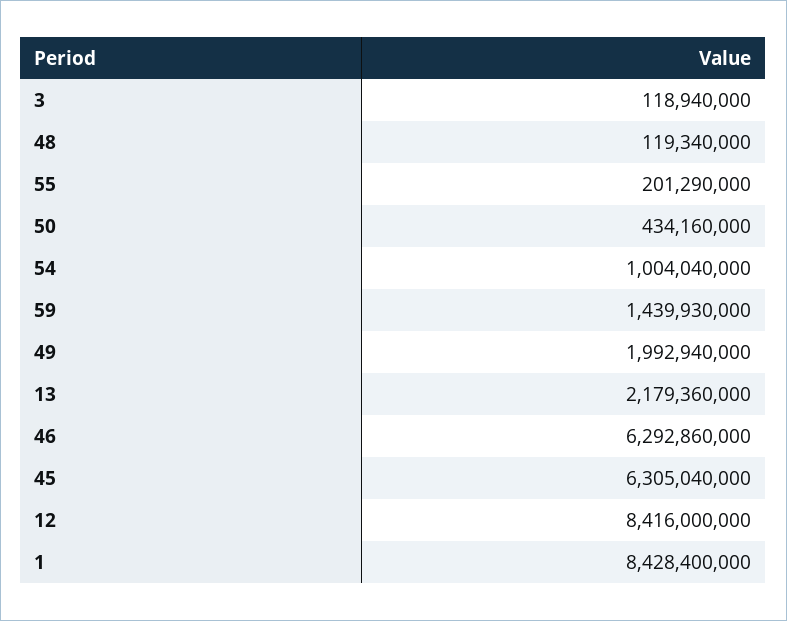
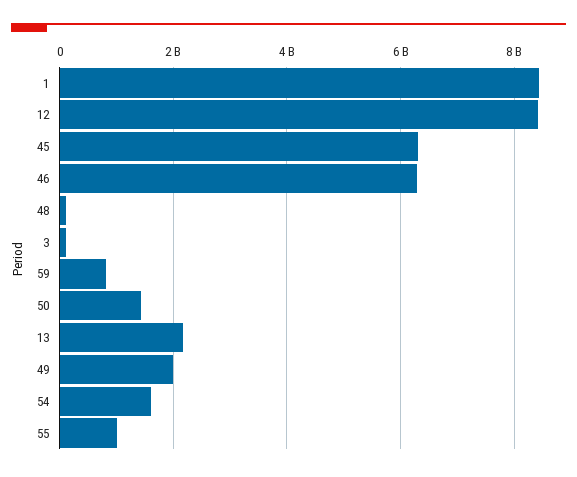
55: 201290000 -> 1000000000
50: 434160000 -> 1400000000
54: 1004040000 -> 1600000000
59: 1439930000 -> 800000000

